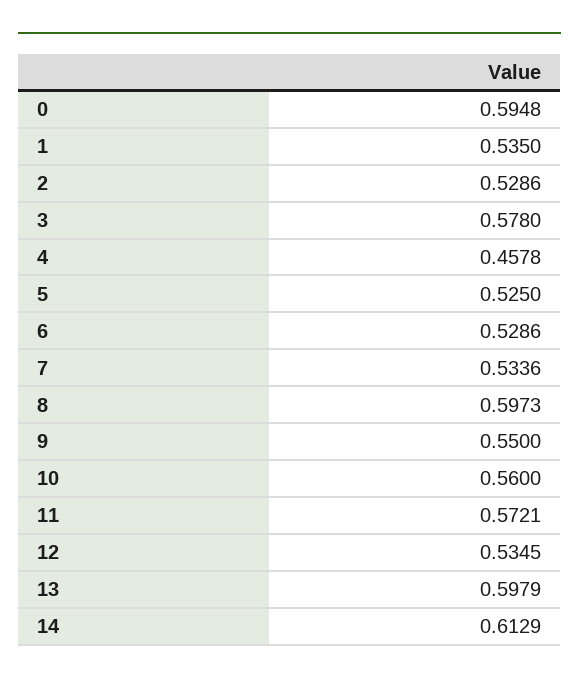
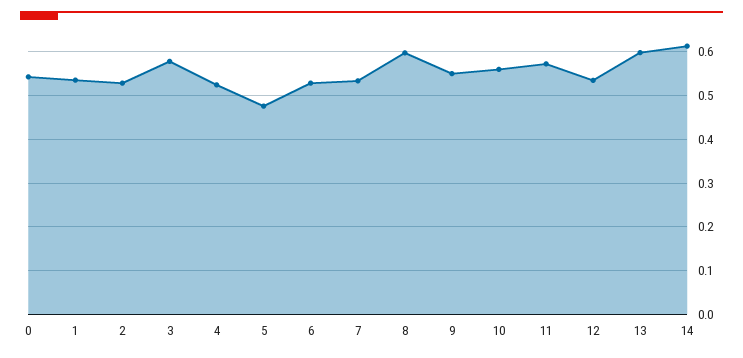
0: 0.5948 -> 0.54
4: 0.4578 -> 0.52
5: 0.525 -> 0.48

